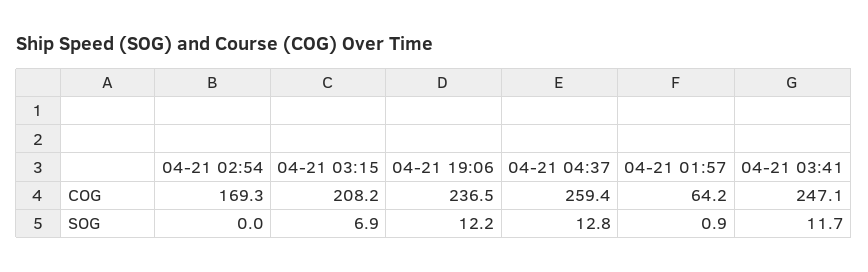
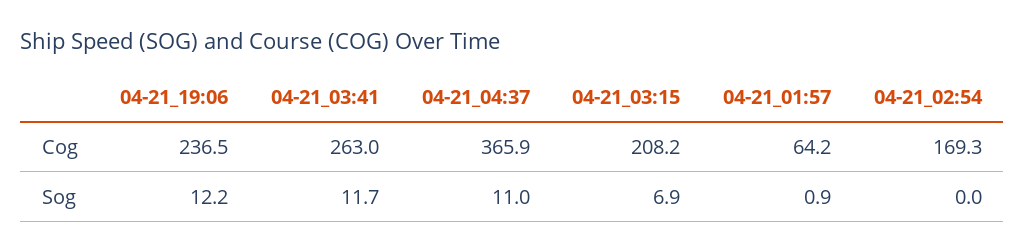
04-21 04:37, COG: 259.4 -> 365.9
04-21 03:41, COG: 247.1 -> 263
04-21 04:37, SOG: 12.8 -> 11

